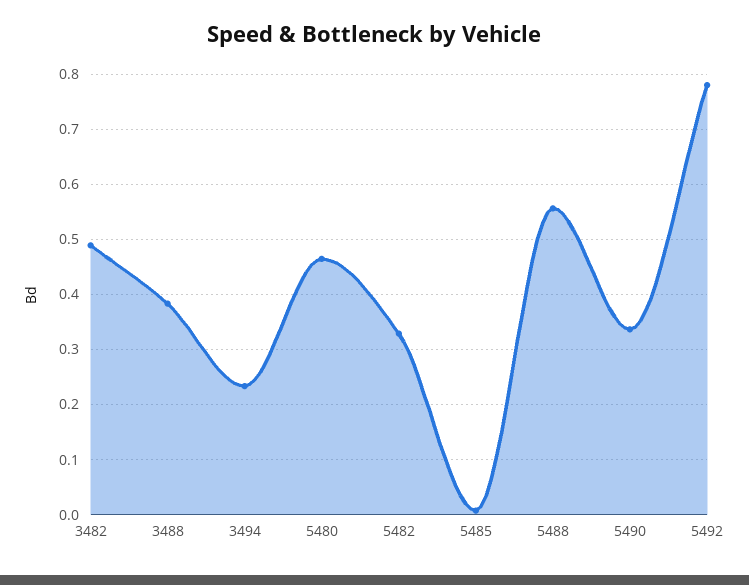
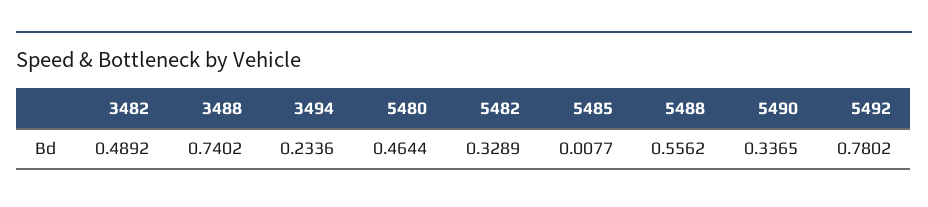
3488: 0.38 -> 0.7402

